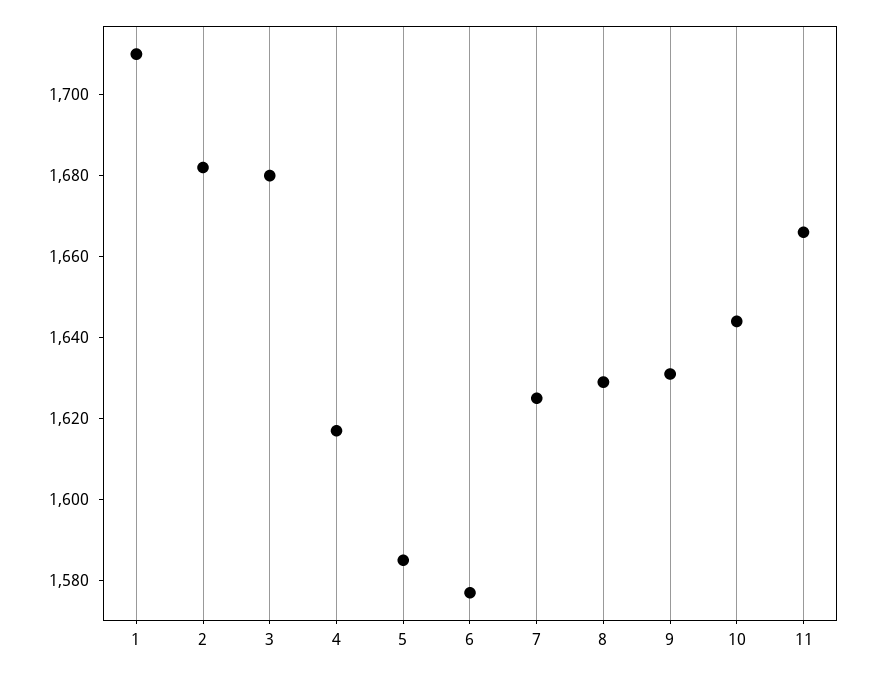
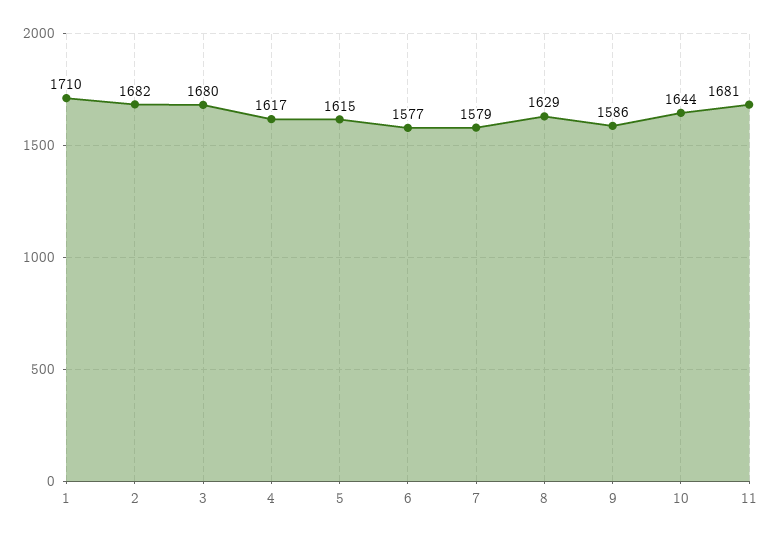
5: 1585 -> 1615
7: 1625 -> 1579
9: 1630 -> 1586
11: 1665 -> 1681

